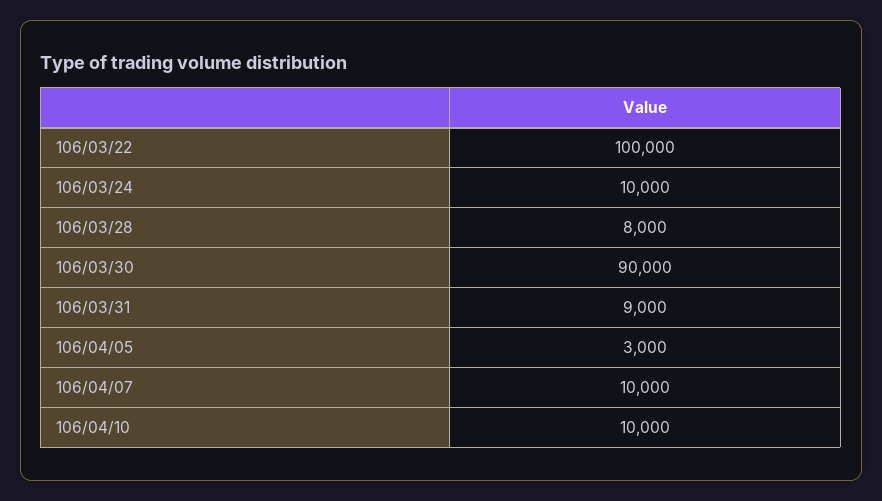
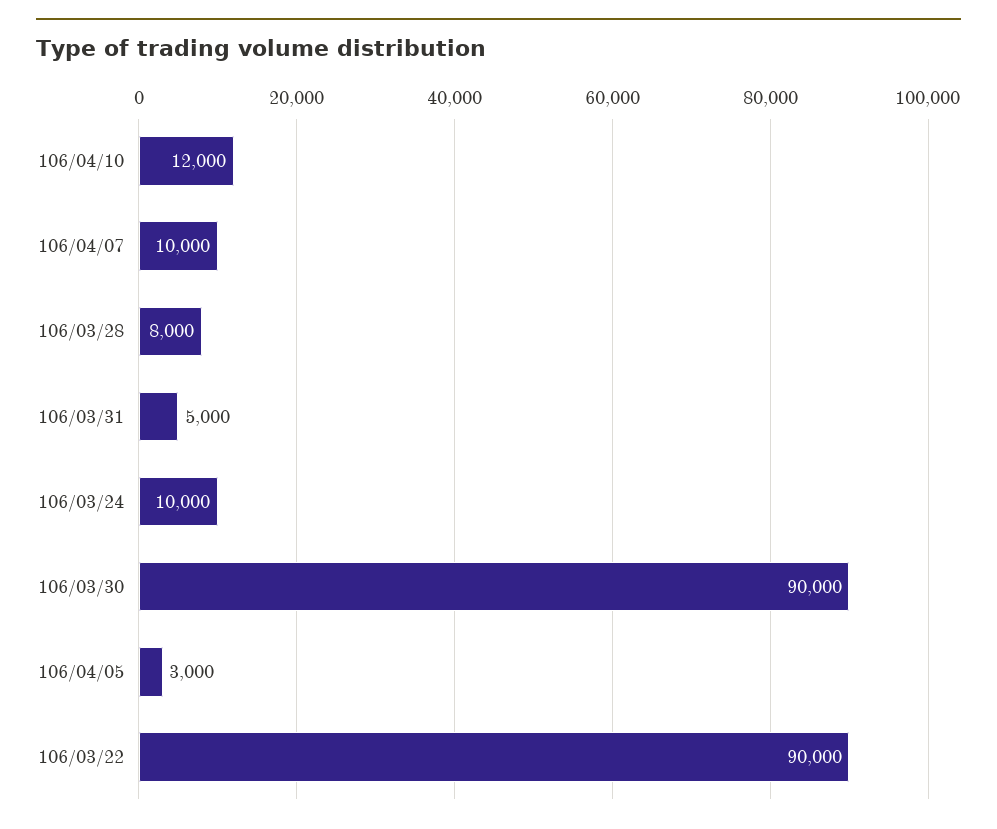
106/03/22: 100000 -> 90000
106/03/31: 9000 -> 5000
106/04/10: 10000 -> 12000

